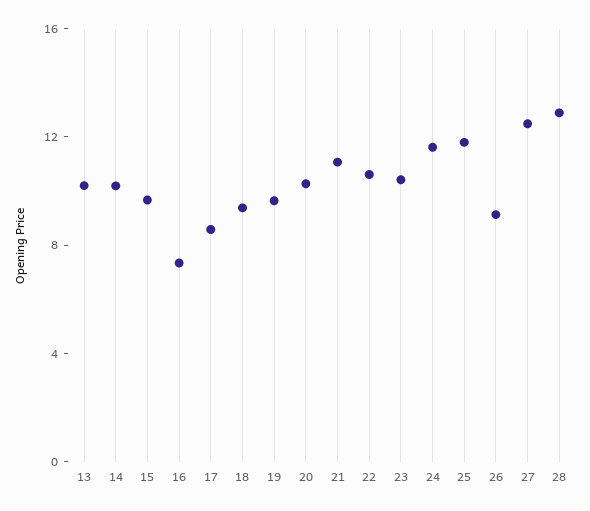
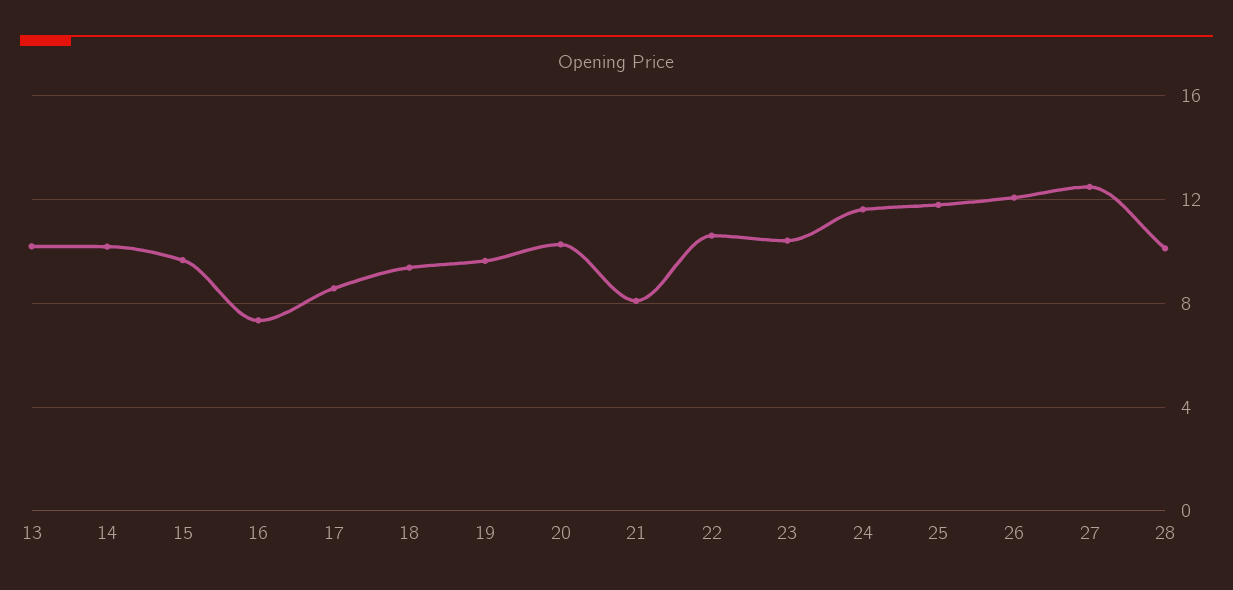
21: 11 -> 8
26: 9 -> 12
28: 13 -> 10

